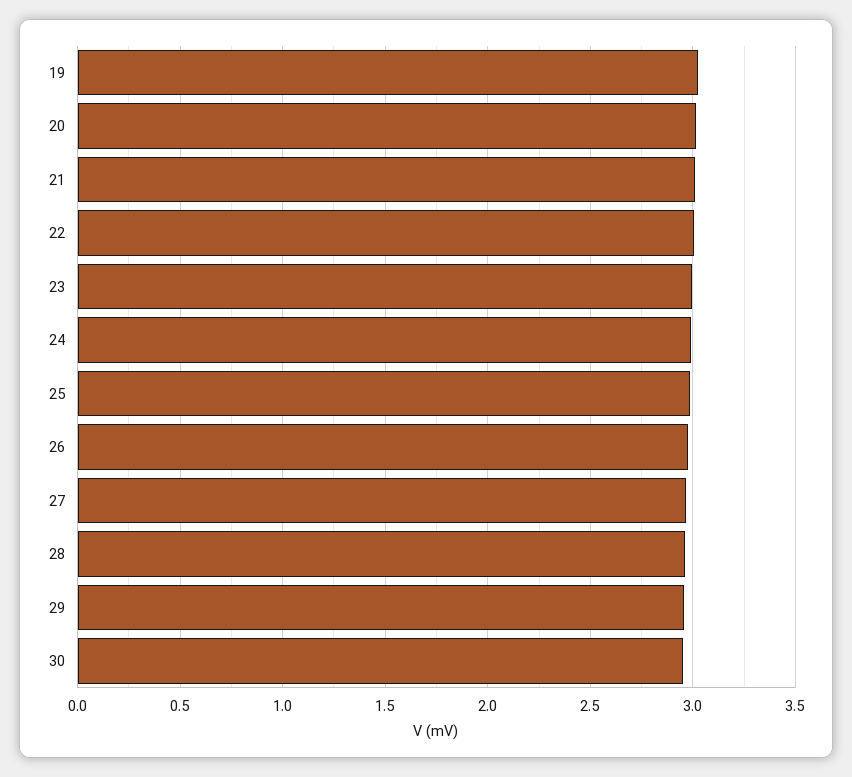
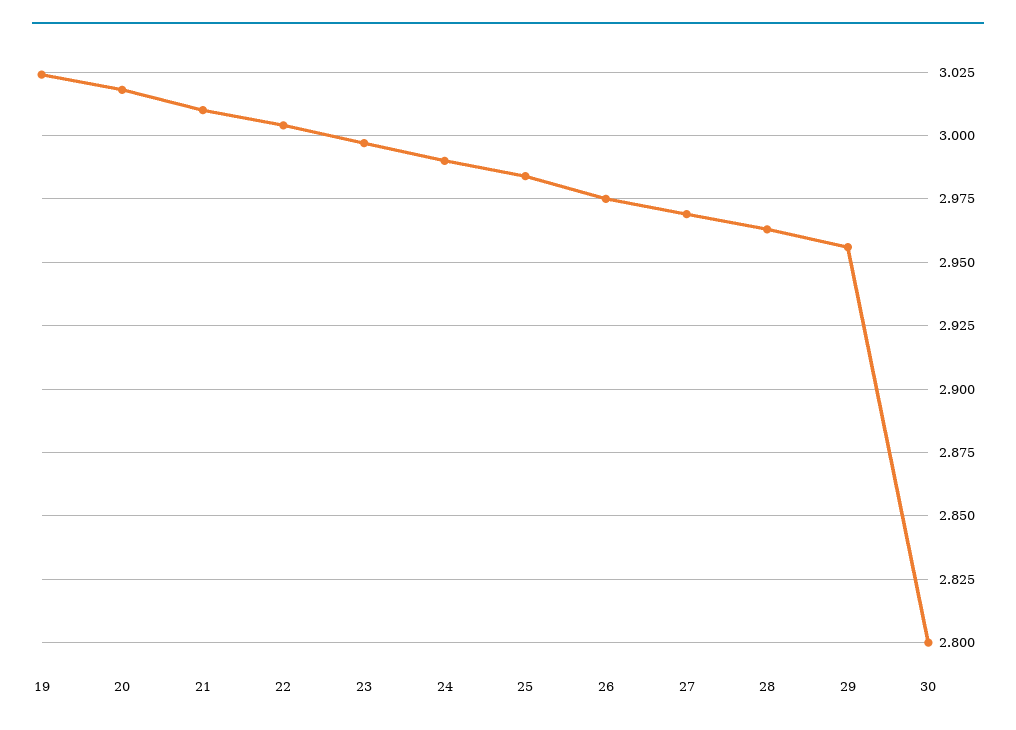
30: 2.95 -> 2.8

